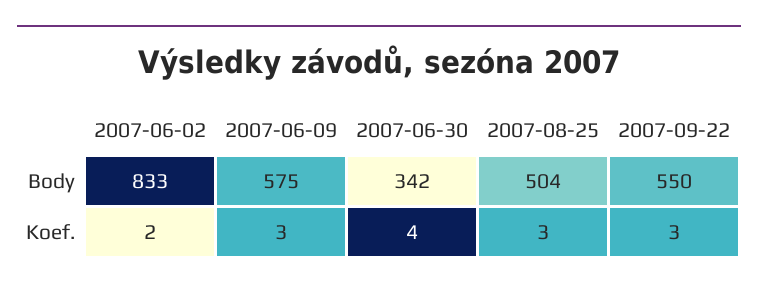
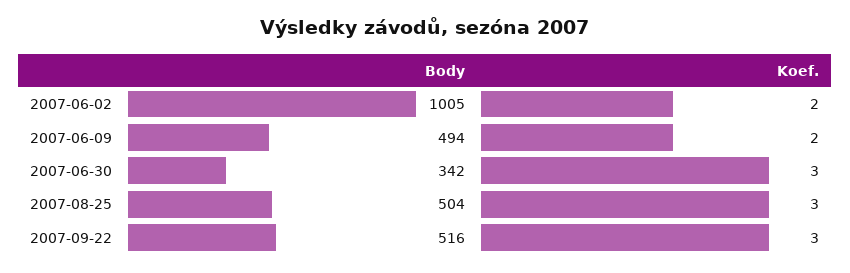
2007-06-02, Body: 833 -> 1005
2007-06-09, Body: 575 -> 494
2007-09-22, Body: 550 -> 516
2007-06-09, Koef.: 3 -> 2
2007-06-30, Koef.: 4 -> 3

